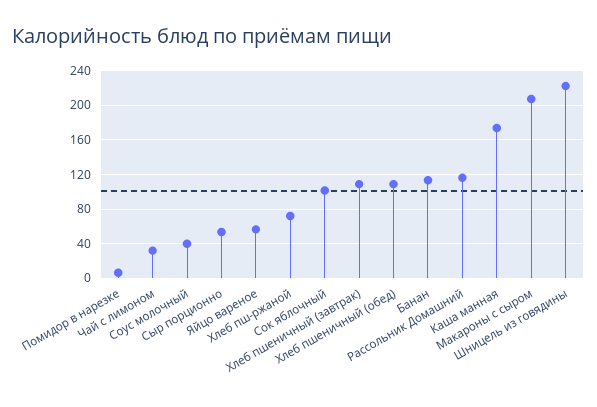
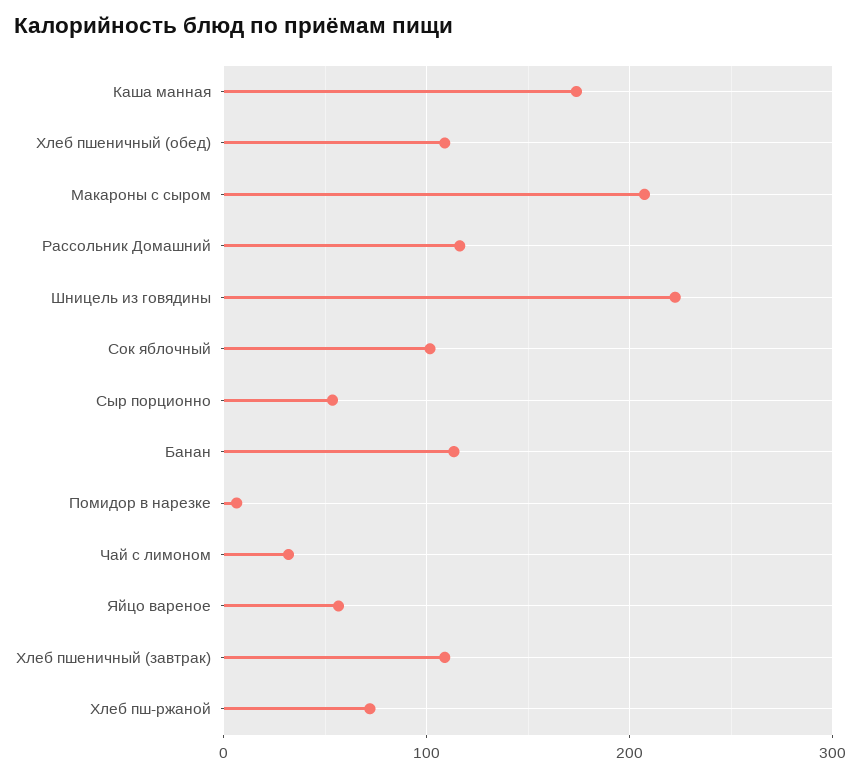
Соус молочный: 40 -> none

